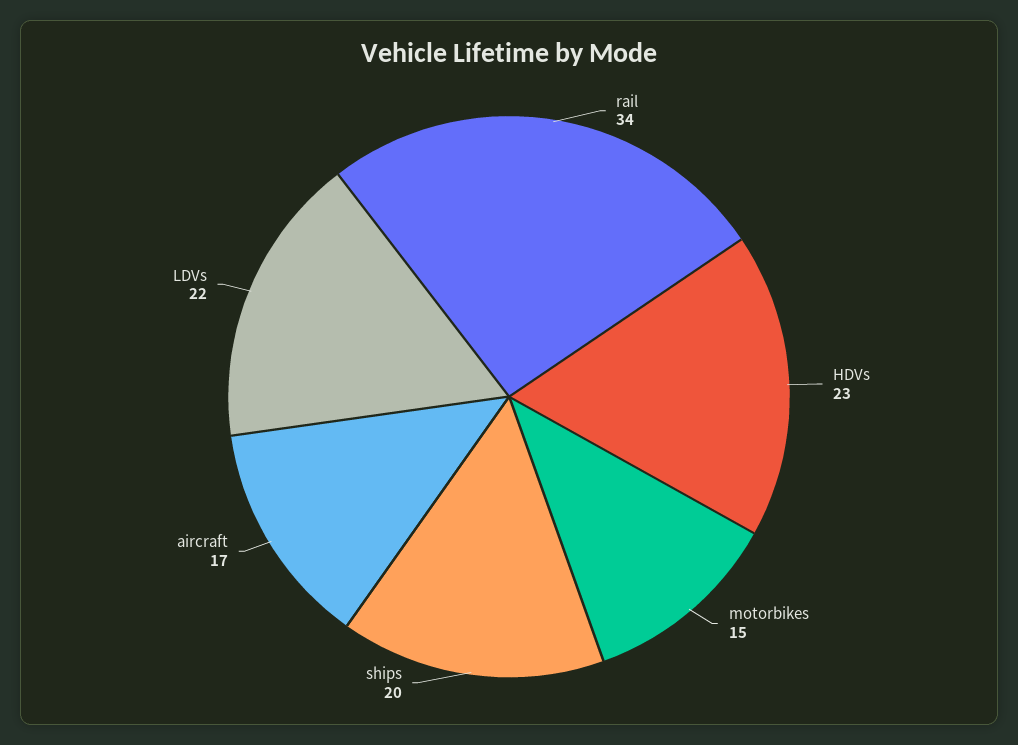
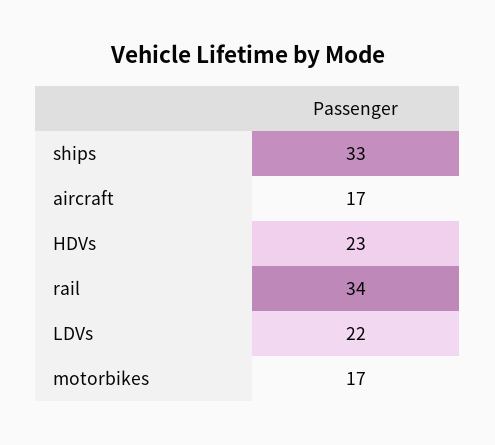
motorbikes: 15 -> 17
ships: 20 -> 33

